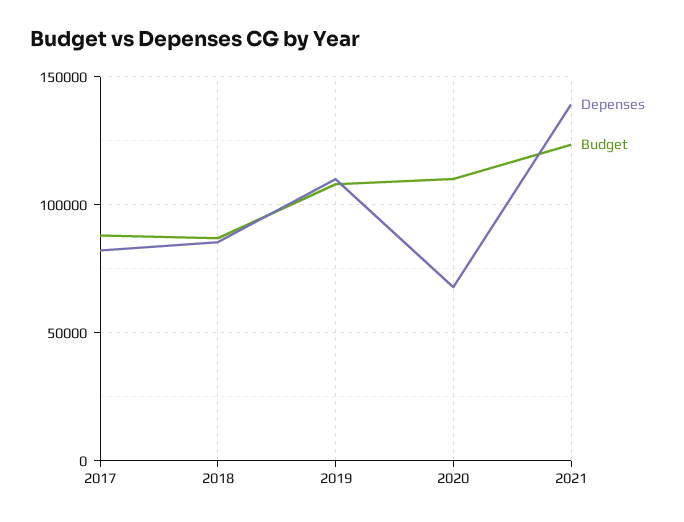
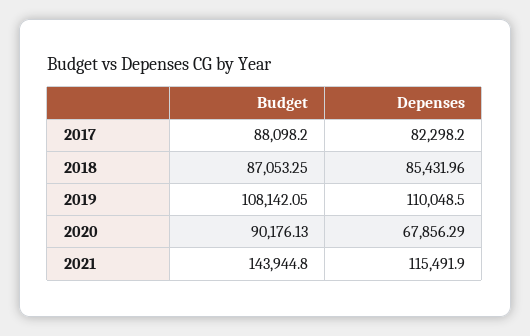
Budget, 2020: 110000 -> 90176.13
Depenses, 2021: 140000 -> 115491.9
Budget, 2021: 125000 -> 143944.8

